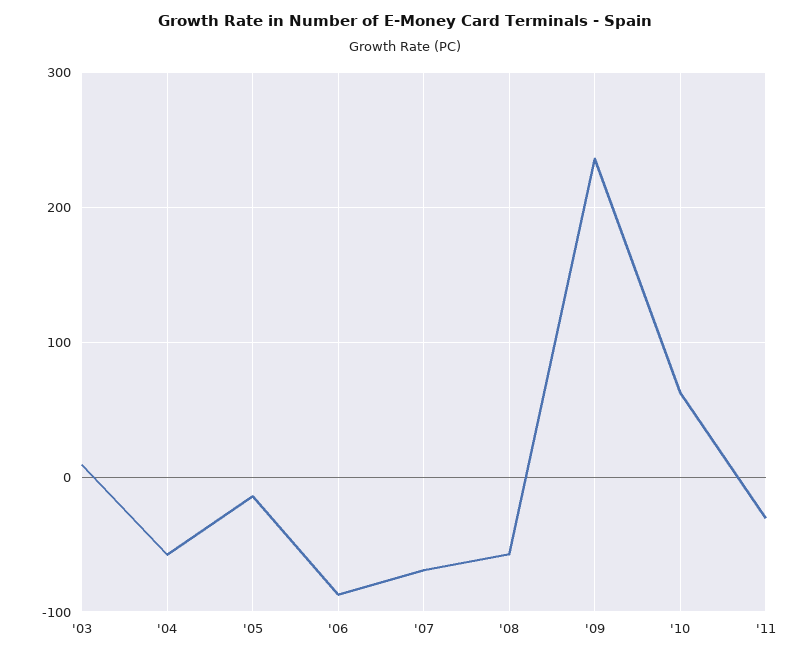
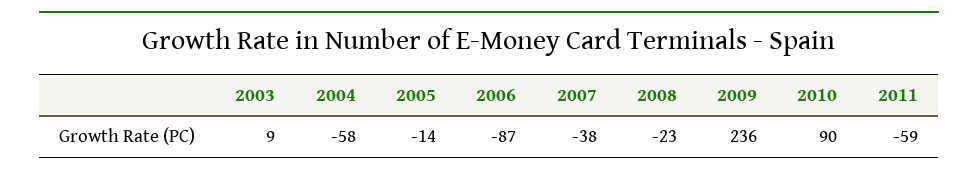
'07: -70 -> -38
'08: -60 -> -23
'10: 60 -> 90
'11: -30 -> -59

